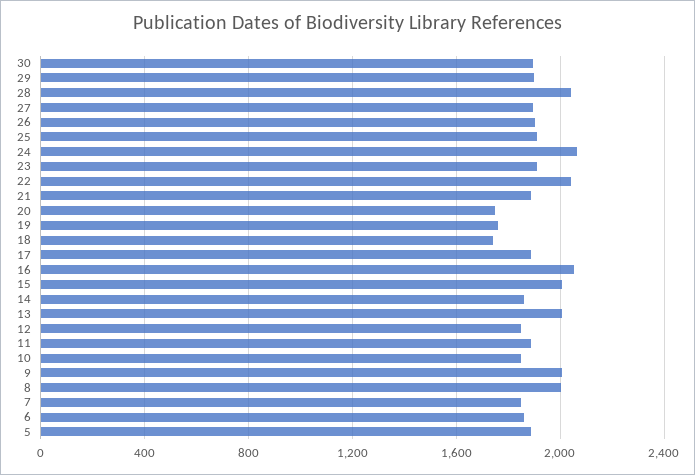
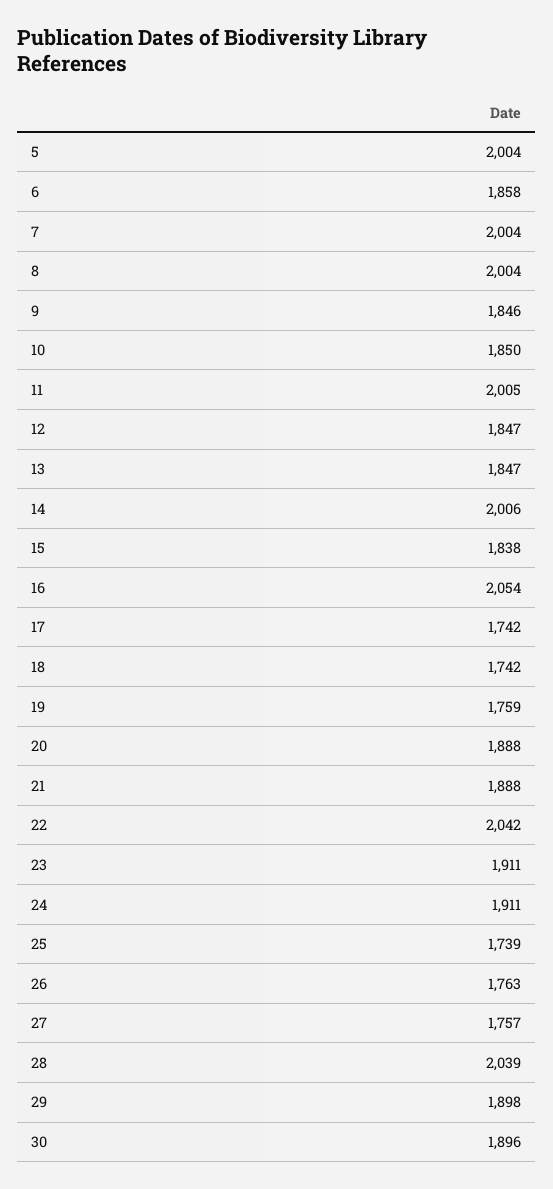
27: 1900 -> 1757
26: 1900 -> 1763
25: 1900 -> 1739
24: 2050 -> 1911
20: 1750 -> 1888
17: 1900 -> 1742
15: 2000 -> 1838
14: 1850 -> 2006
13: 2000 -> 1847
11: 1900 -> 2005
9: 2000 -> 1846
7: 1850 -> 2004
5: 1900 -> 2004

